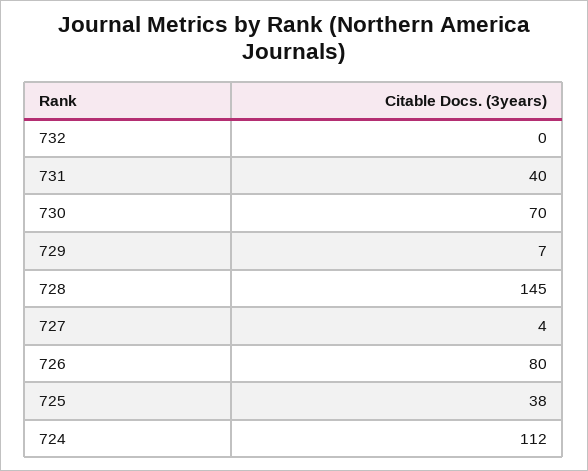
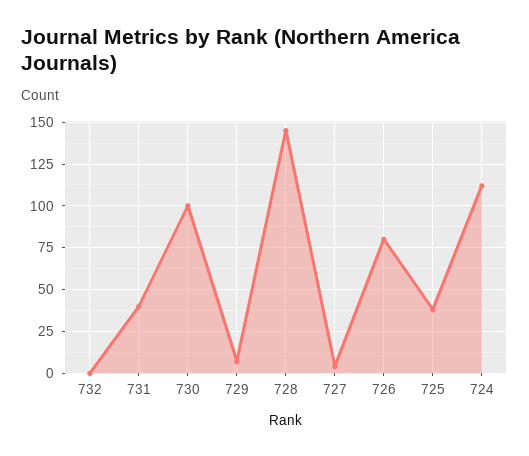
730: 70 -> 100

